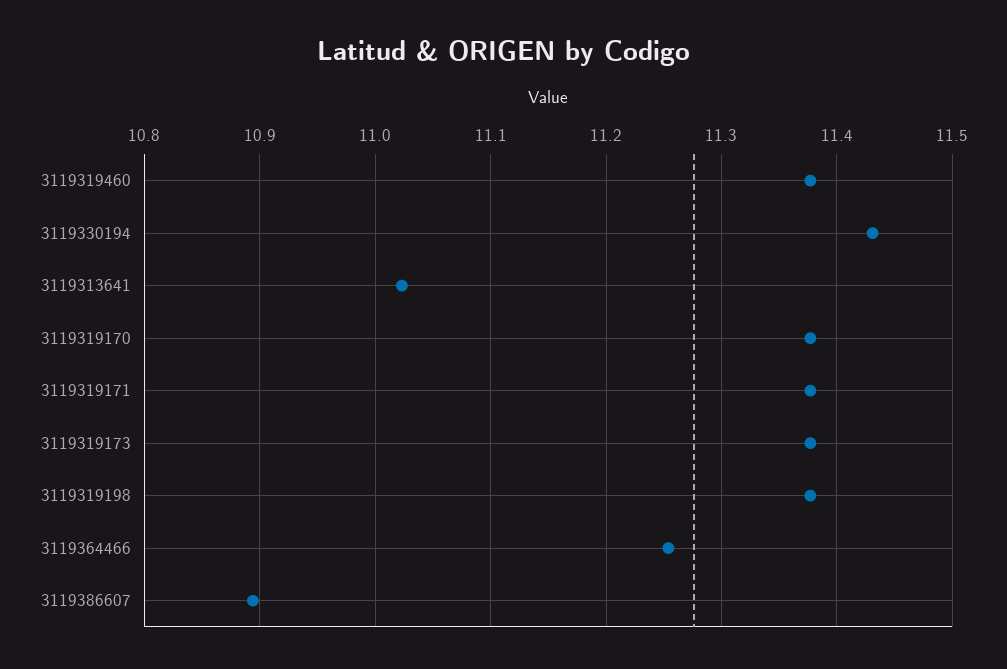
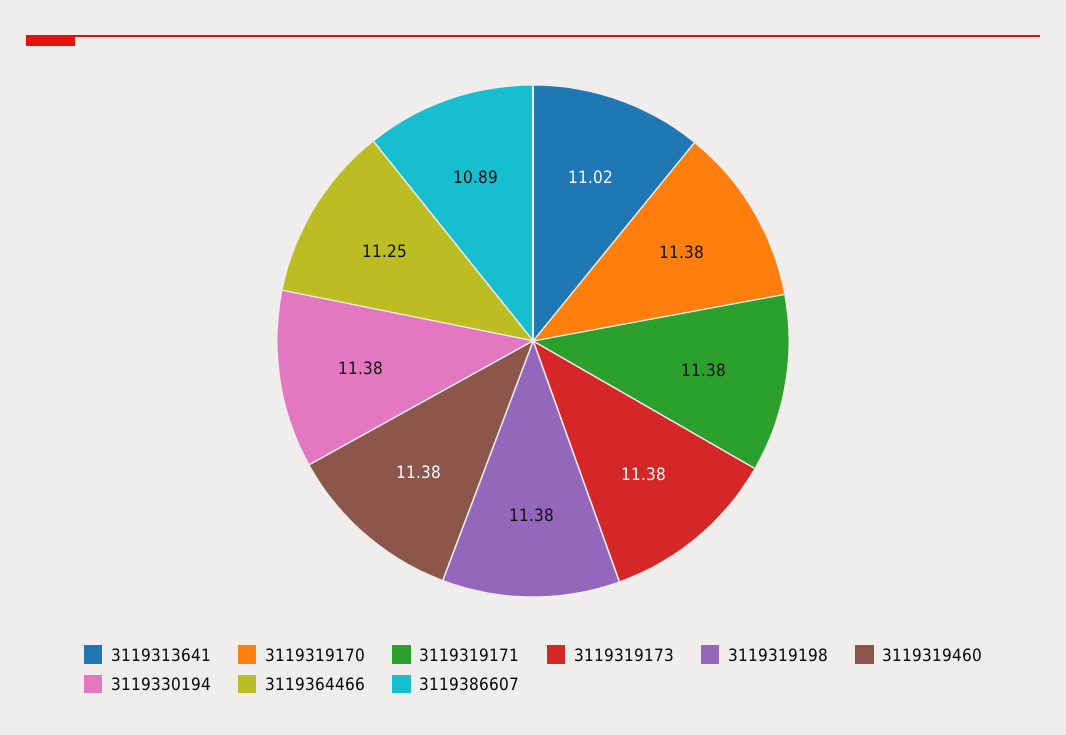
3119330194: 11.43 -> 11.38

